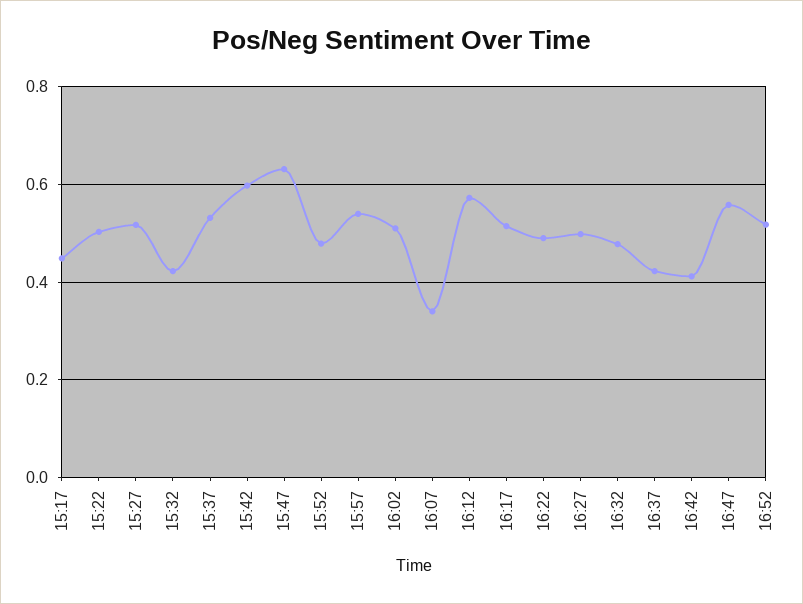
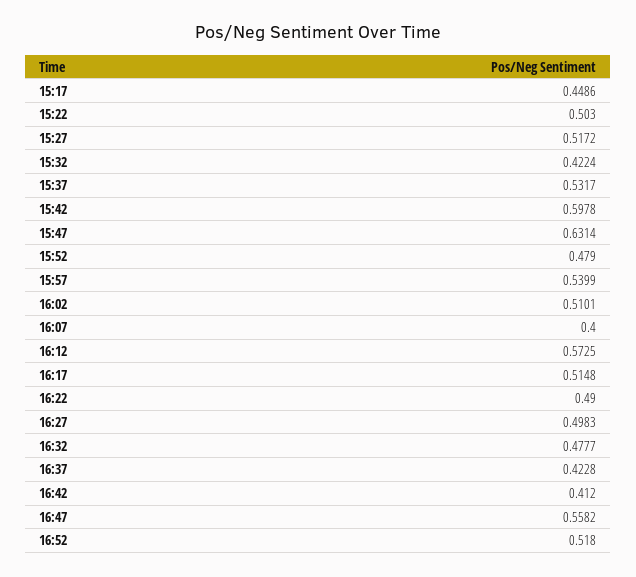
16:07: 0.34 -> 0.4

